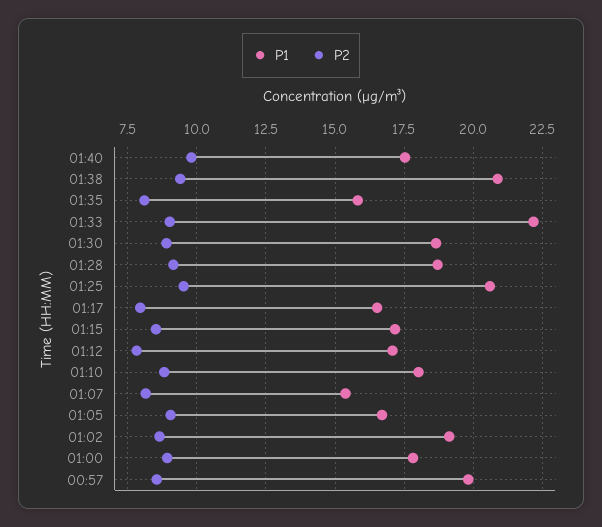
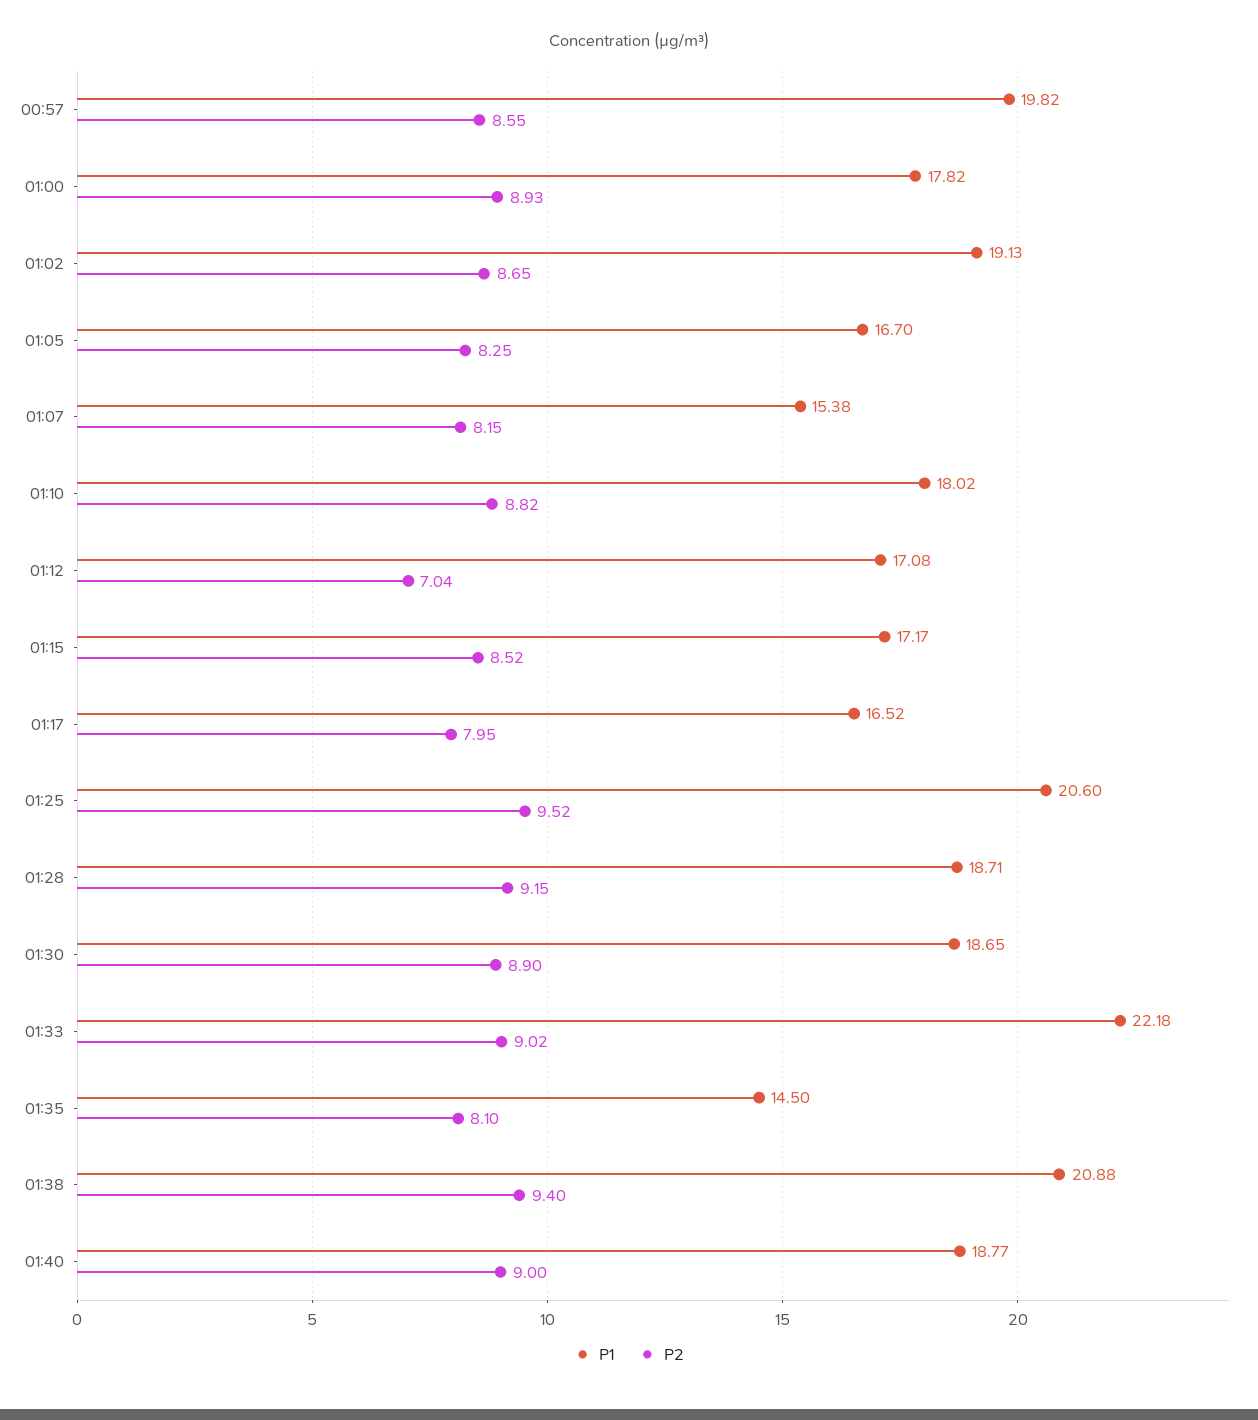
P1, 01:40: 17.5 -> 18.77
P2, 01:40: 9.75 -> 9
P1, 01:35: 15.75 -> 14.5
P2, 01:12: 7.75 -> 7.04
P2, 01:05: 9 -> 8.25

